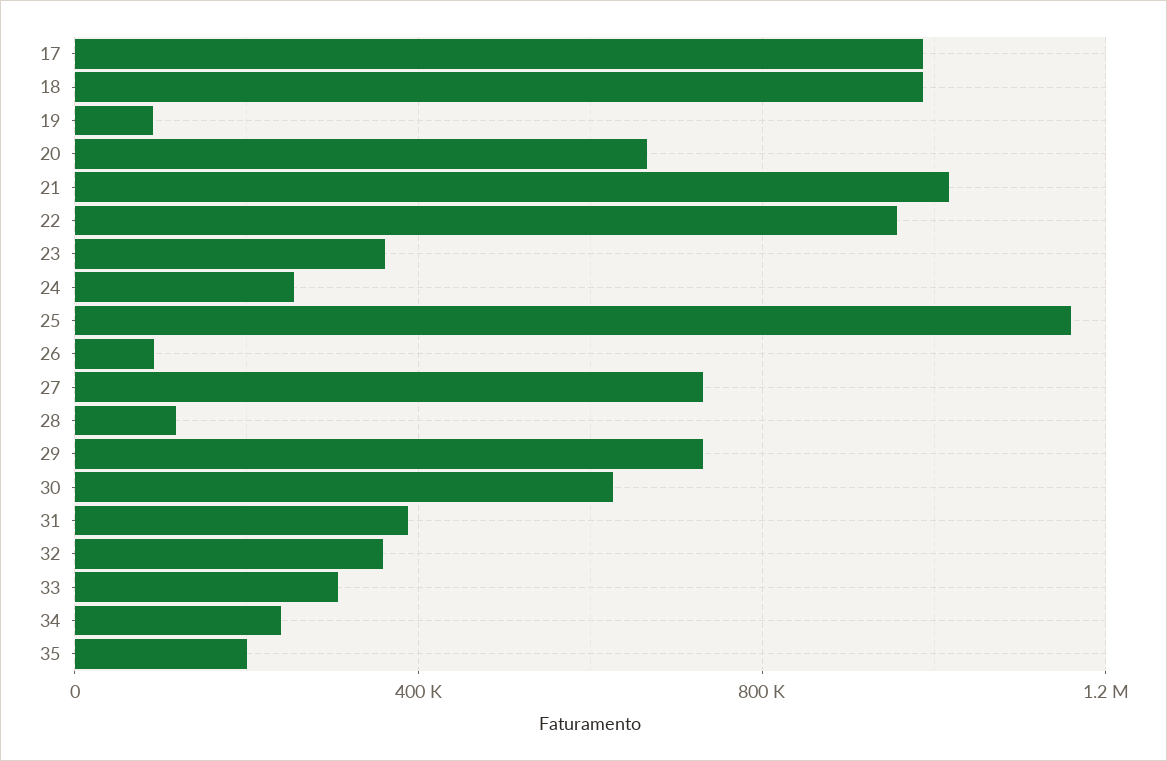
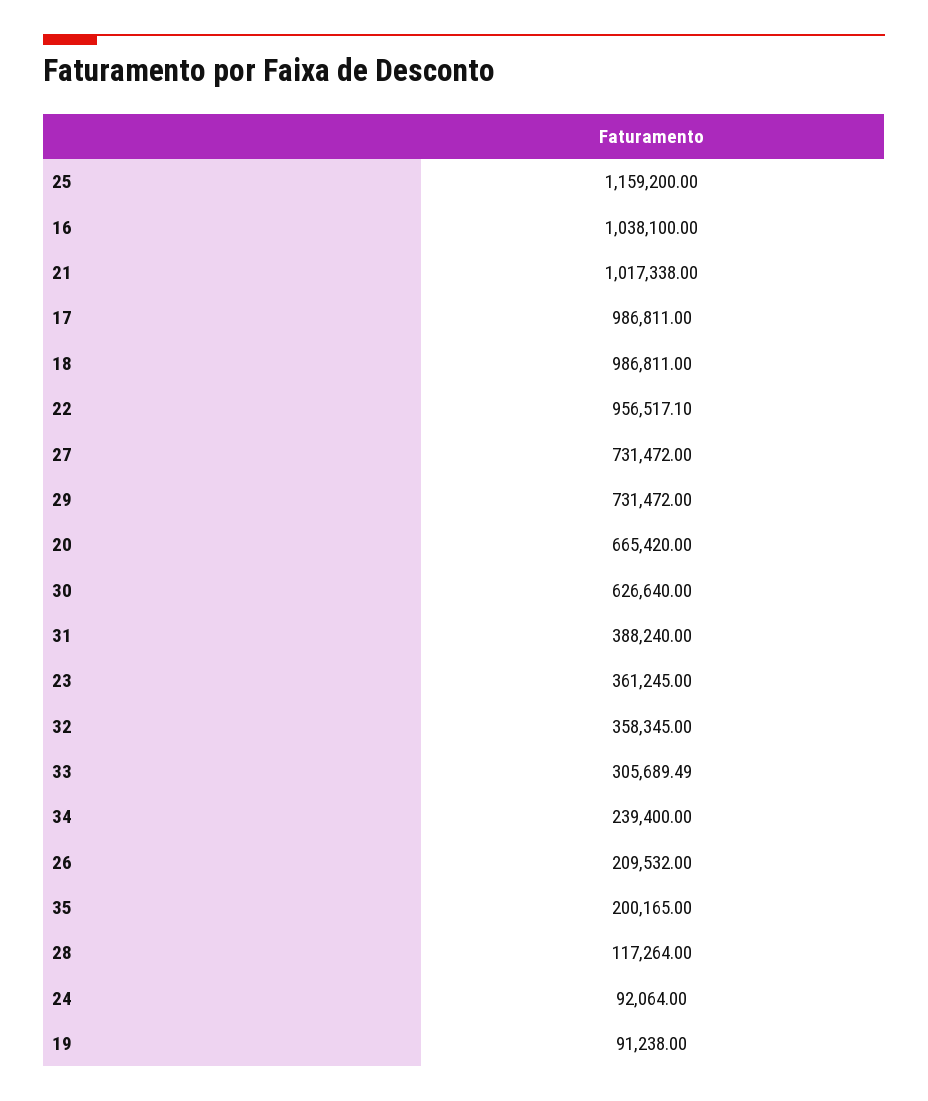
24: 250000 -> 92064
26: 100000 -> 209532
16: none -> 1038100

